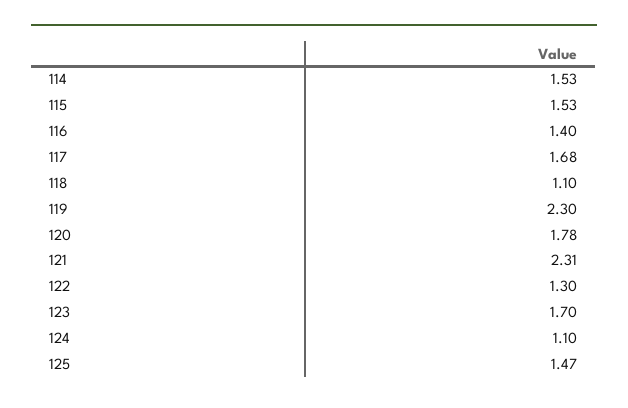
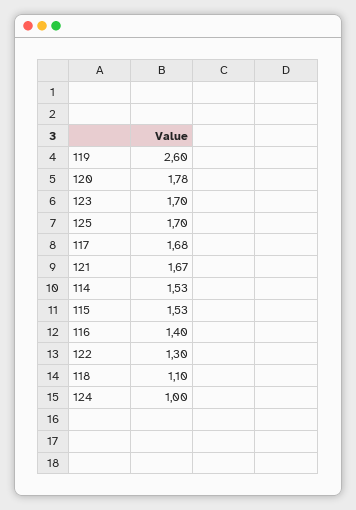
119: 2.3 -> 2.6
121: 2.31 -> 1.67
124: 1.1 -> 1
125: 1.47 -> 1.7

